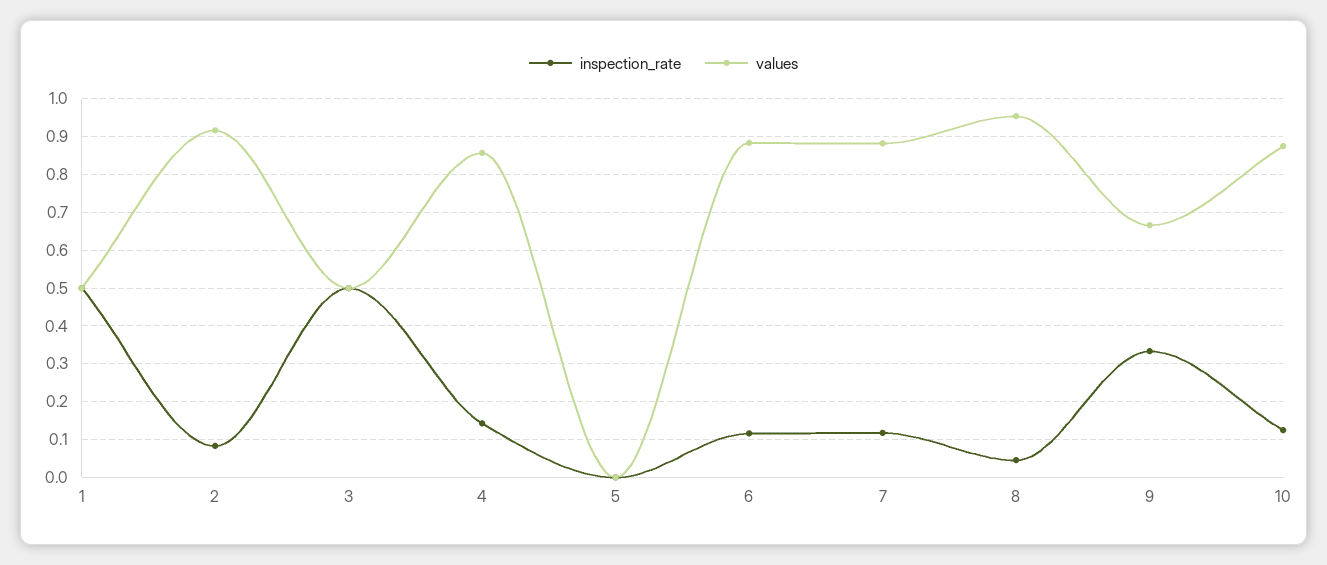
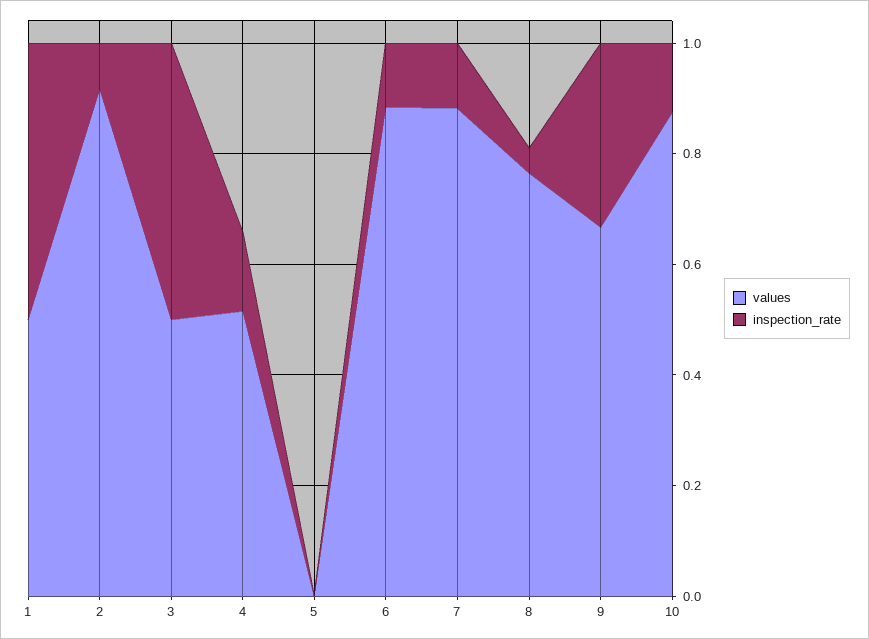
values, 4: 0.86 -> 0.5
values, 8: 0.96 -> 0.75

